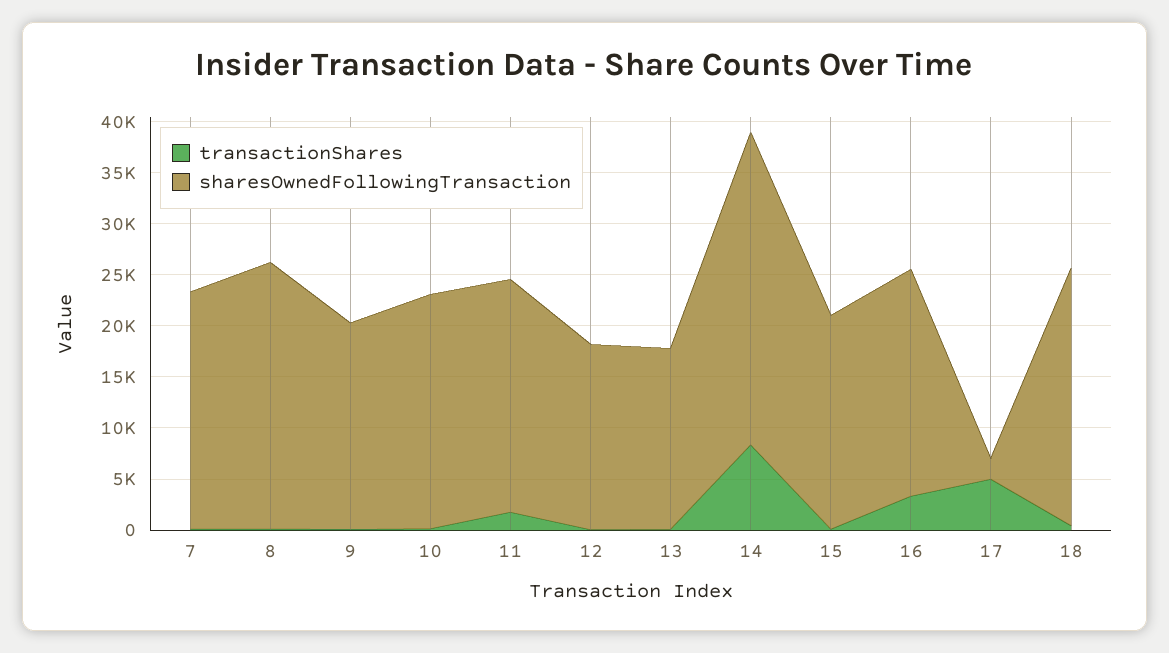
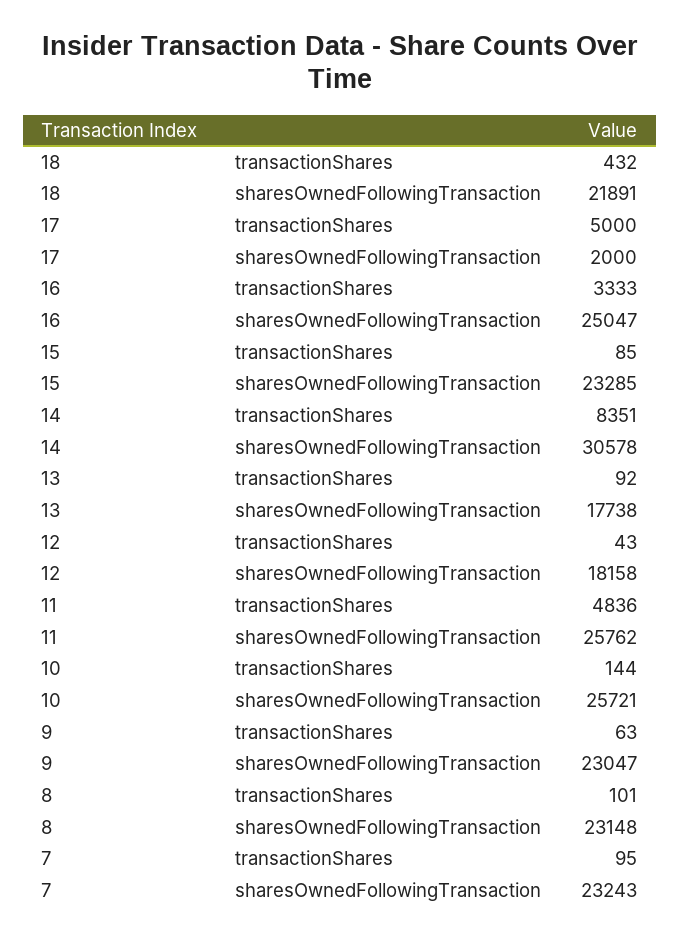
sharesOwnedFollowingTransaction, 8: 26000 -> 23148
sharesOwnedFollowingTransaction, 9: 20000 -> 23047
sharesOwnedFollowingTransaction, 10: 23000 -> 25721
transactionShares, 11: 2000 -> 4836
sharesOwnedFollowingTransaction, 11: 23000 -> 25762
sharesOwnedFollowingTransaction, 15: 21000 -> 23285
sharesOwnedFollowingTransaction, 16: 22000 -> 25047
sharesOwnedFollowingTransaction, 18: 25000 -> 21891

